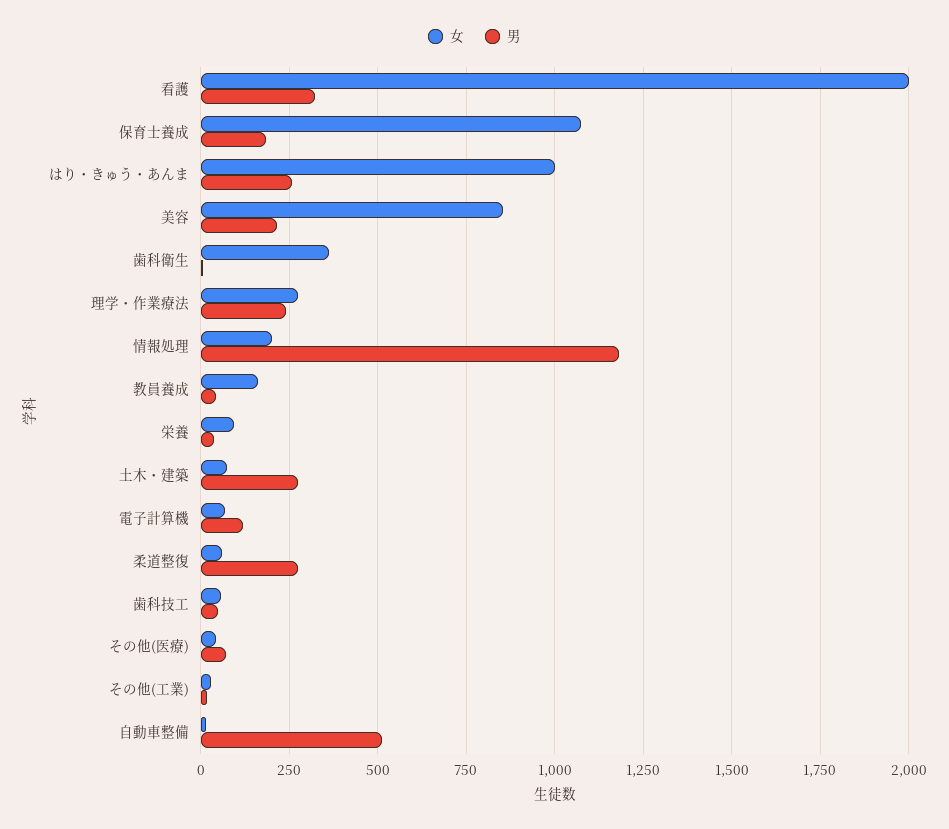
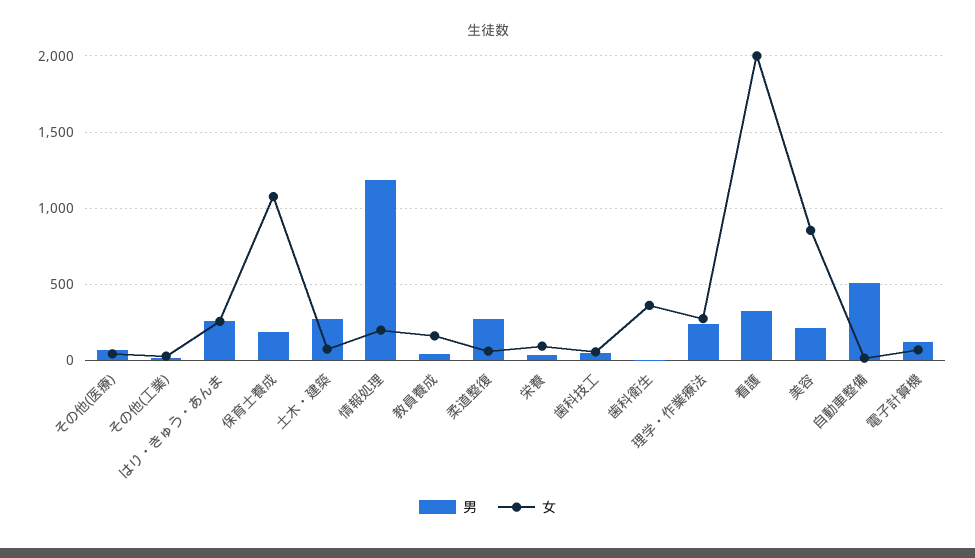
女, はり・きゅう・あんま: 1000 -> 250

